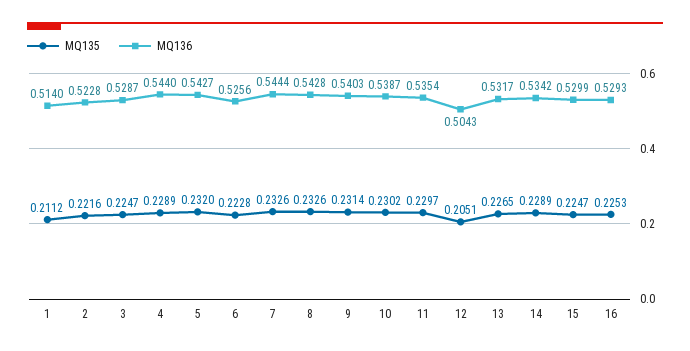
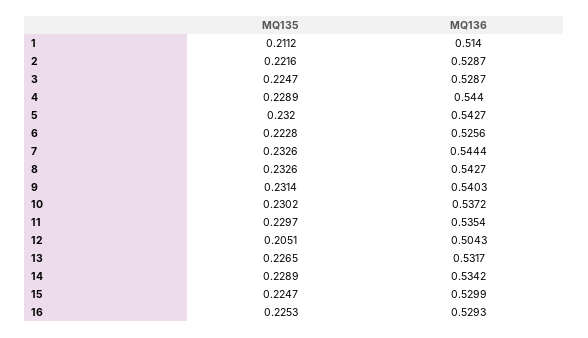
MQ136, 2: 0.5228 -> 0.5287
MQ136, 8: 0.5428 -> 0.5427
MQ136, 10: 0.5387 -> 0.5372

